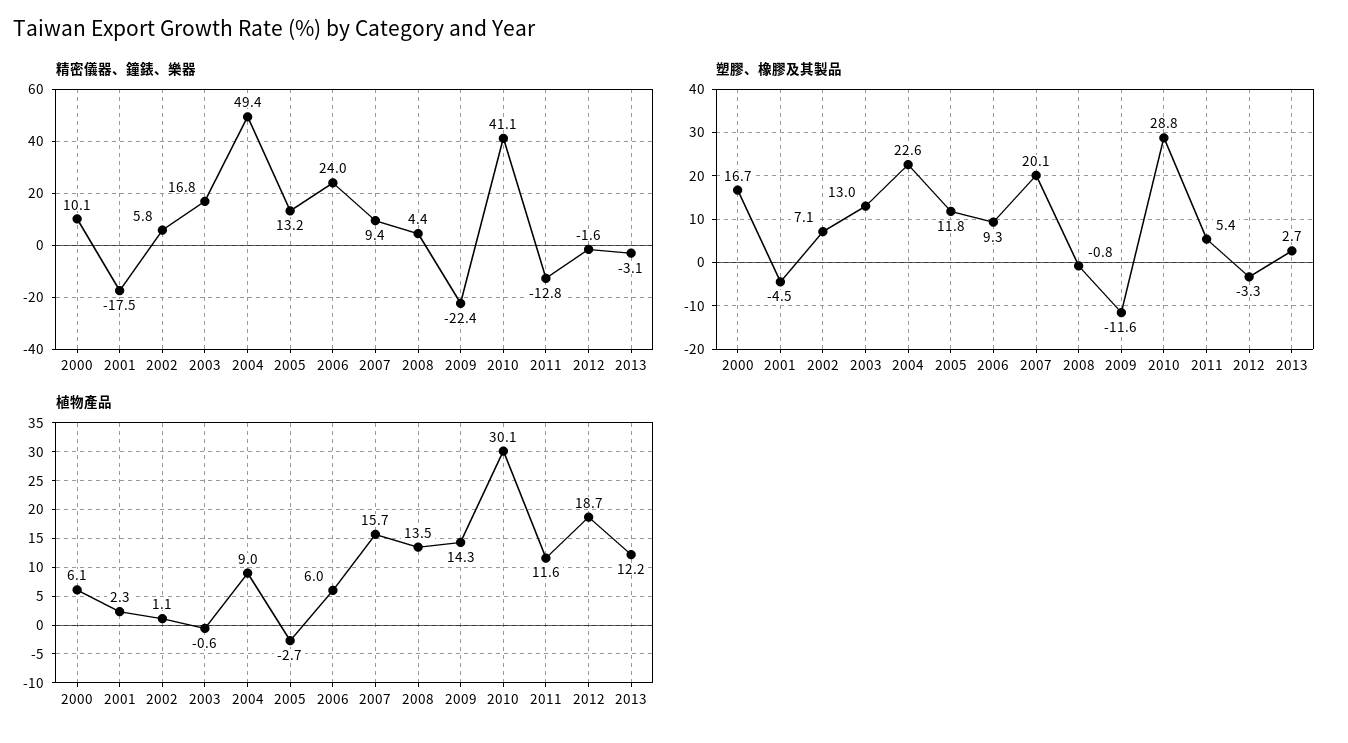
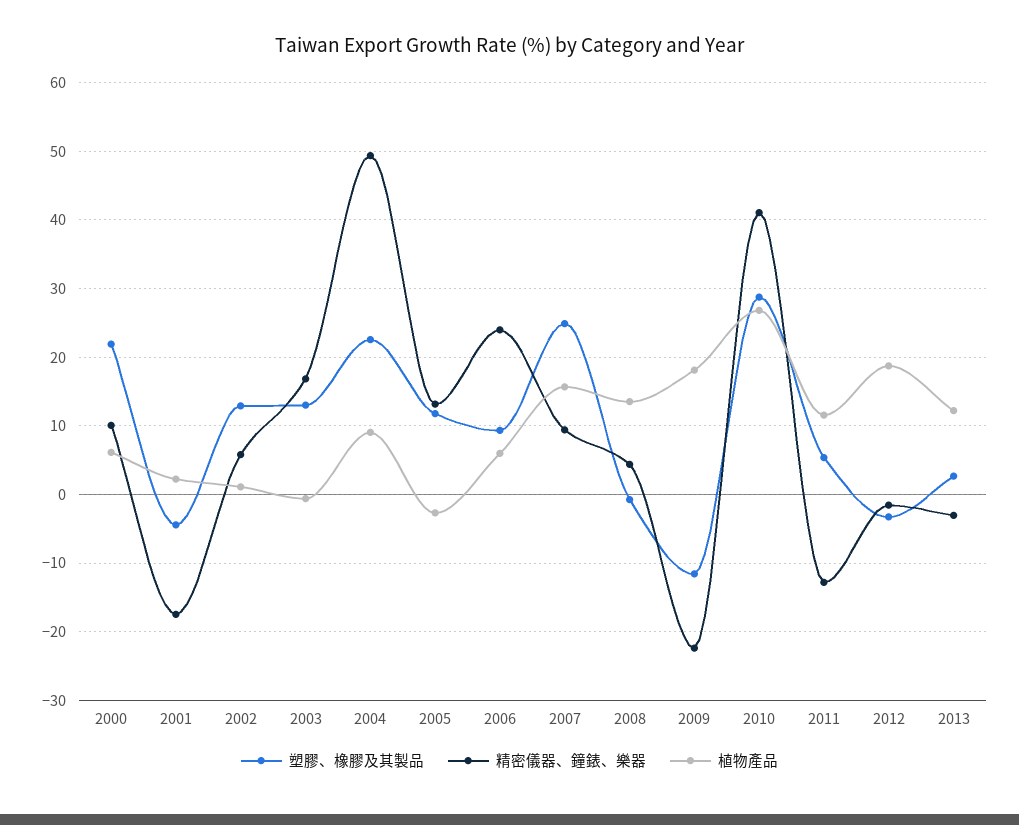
塑膠、橡膠及其製品, 2000: 16.7 -> 22
塑膠、橡膠及其製品, 2002: 7.1 -> 13
塑膠、橡膠及其製品, 2007: 20.1 -> 25
植物產品, 2009: 14.3 -> 18
植物產品, 2010: 30.1 -> 27

